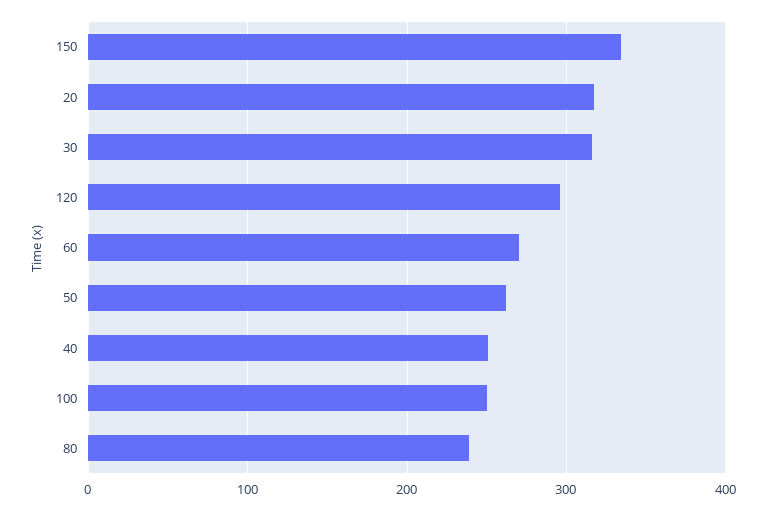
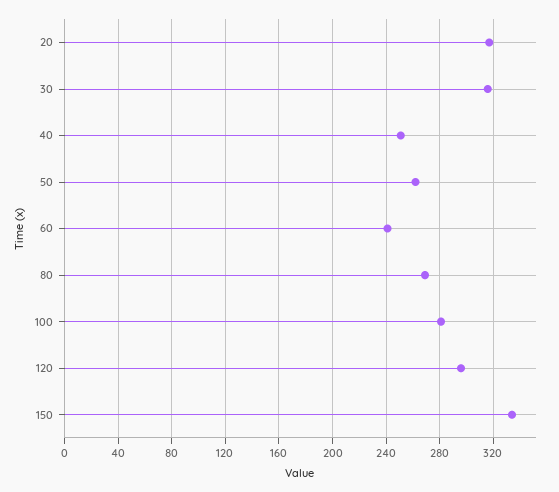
60: 270 -> 240
100: 250 -> 280
80: 240 -> 270

